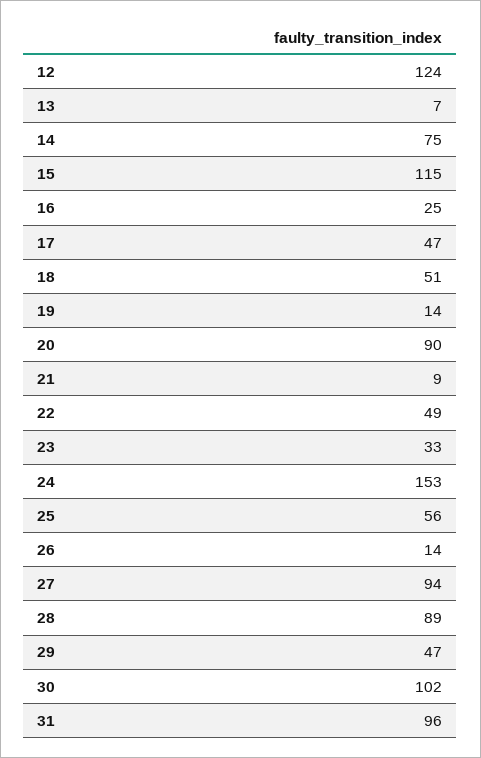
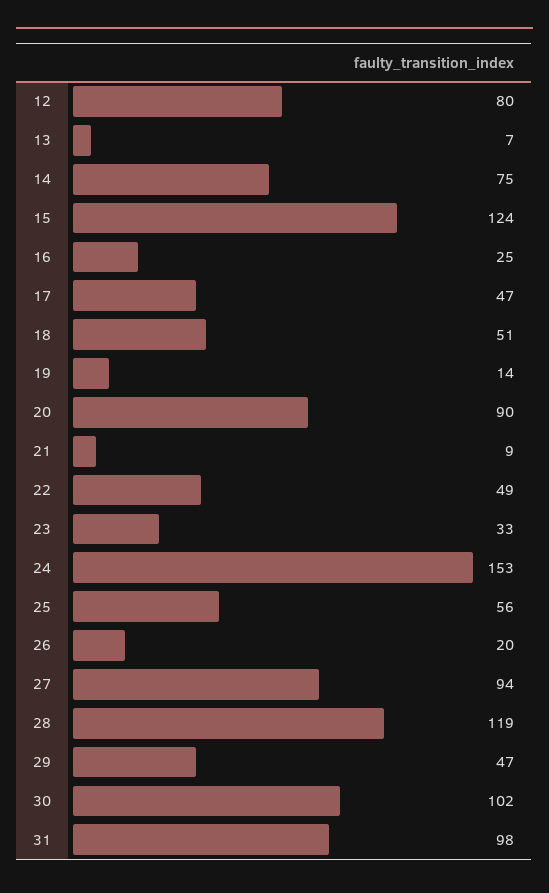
12: 124 -> 80
15: 115 -> 124
26: 14 -> 20
28: 89 -> 119
31: 96 -> 98

